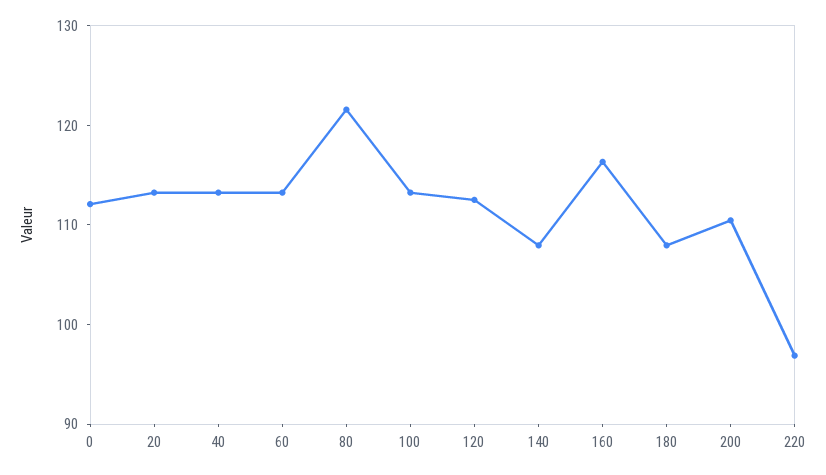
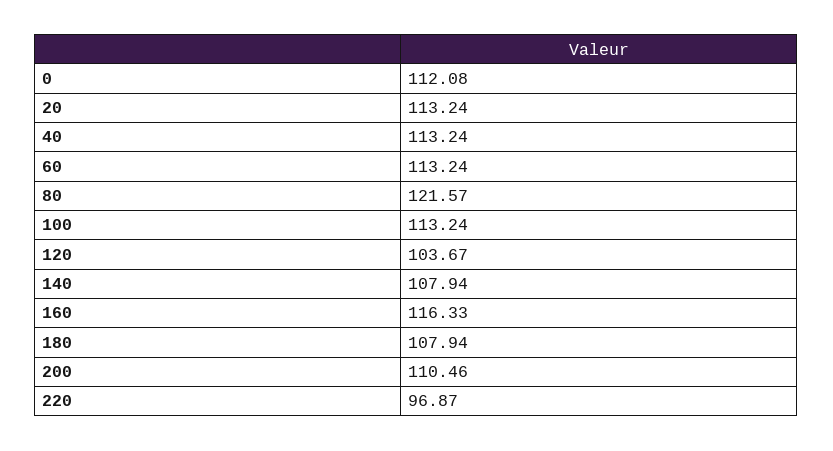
120: 112 -> 103.67

